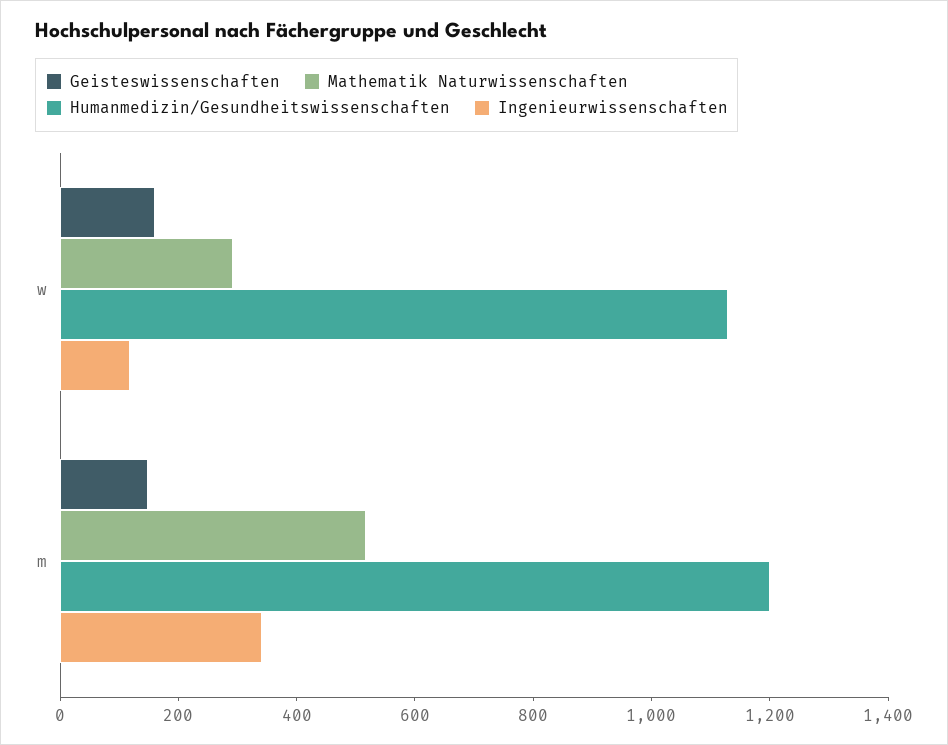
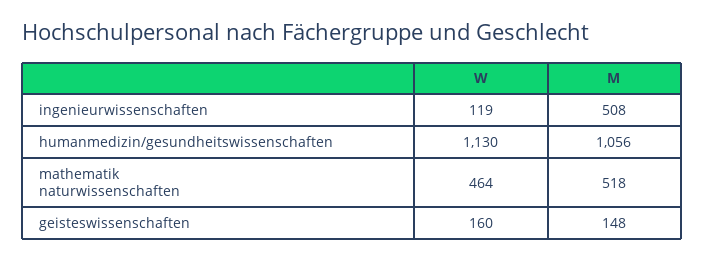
Mathematik Naturwissenschaften, w: 300 -> 464
Humanmedizin/Gesundheitswissenschaften, m: 1200 -> 1056
Ingenieurwissenschaften, m: 350 -> 508

